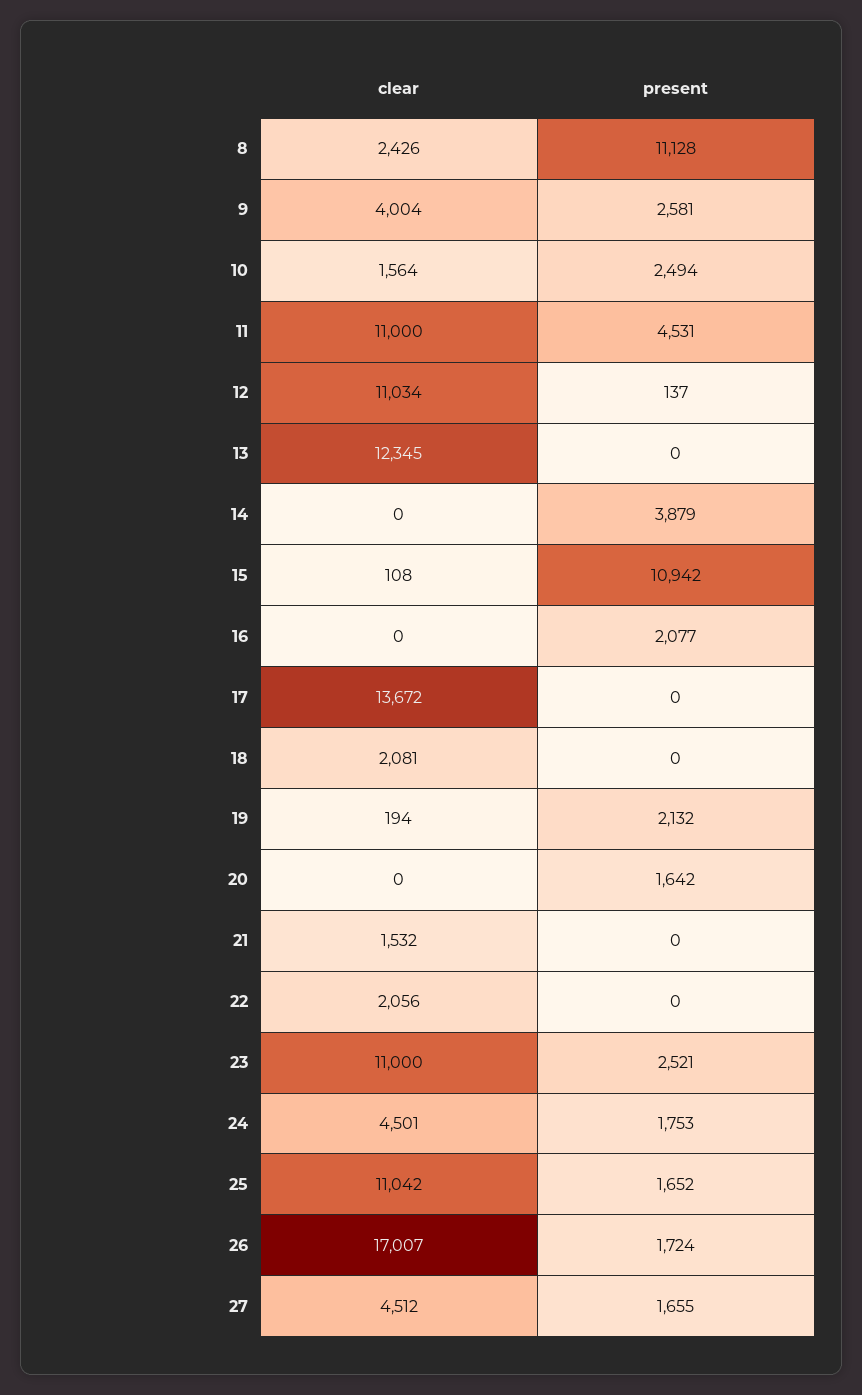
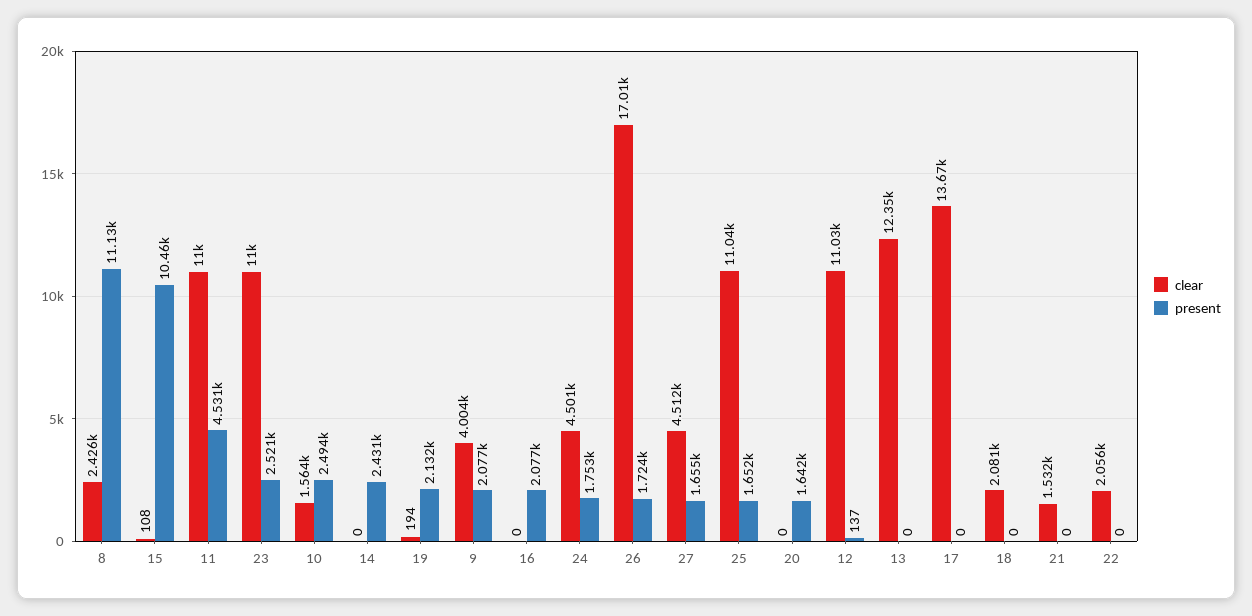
present, 9: 2581 -> 2077
present, 14: 3879 -> 2431
present, 15: 10942 -> 10460

